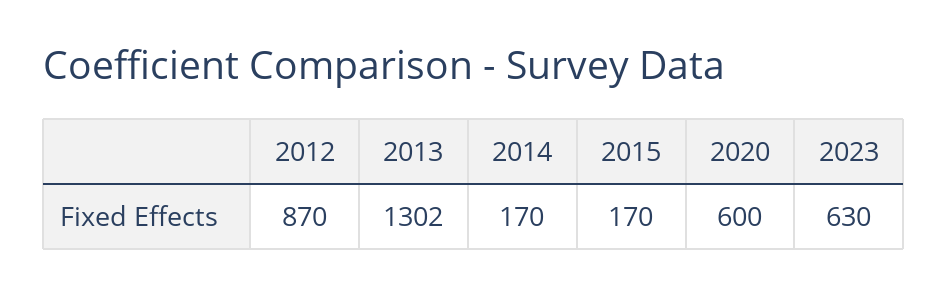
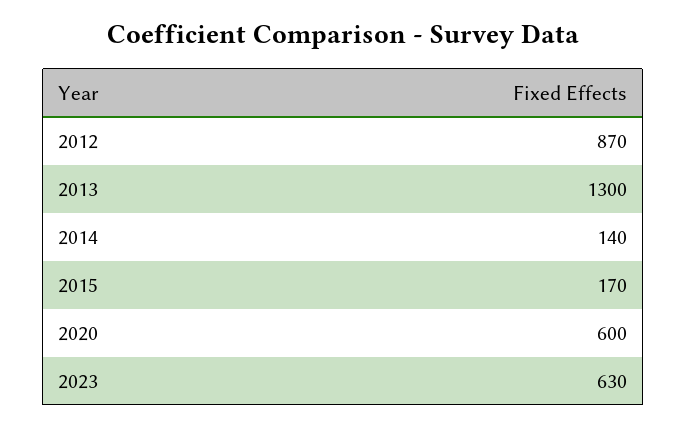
2013: 1302 -> 1300
2014: 170 -> 140

